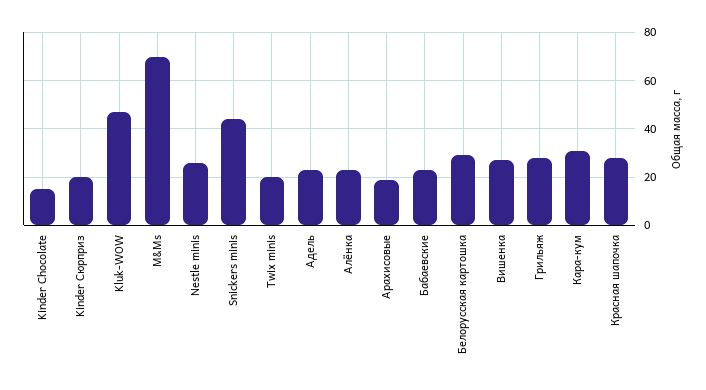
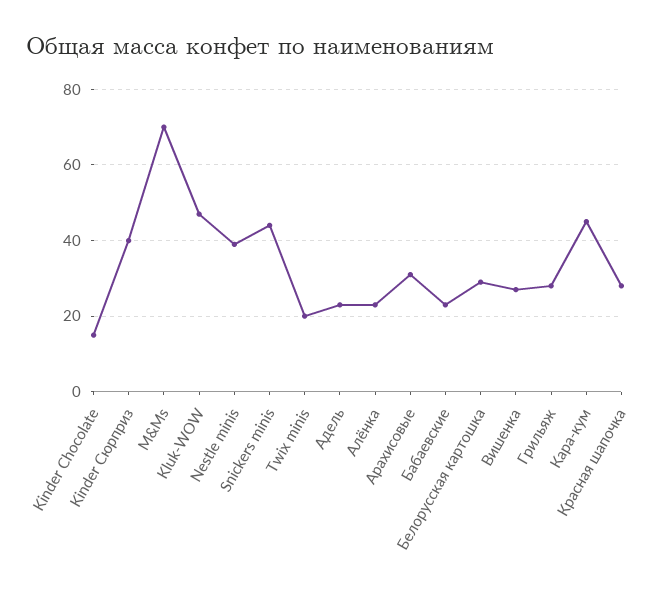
Kinder Сюрприз: 20 -> 40
Nestle minis: 25 -> 40
Арахисовые: 20 -> 30
Кара-кум: 30 -> 45

